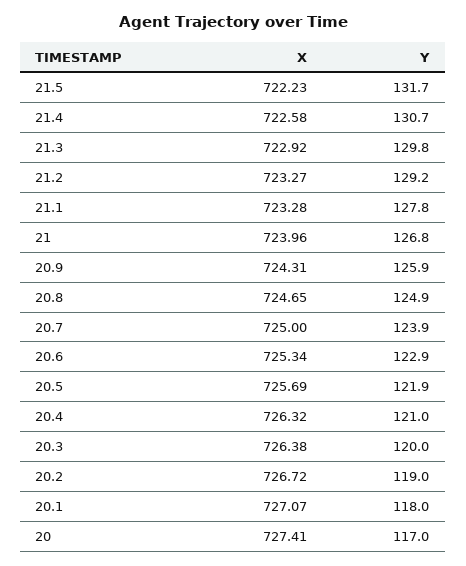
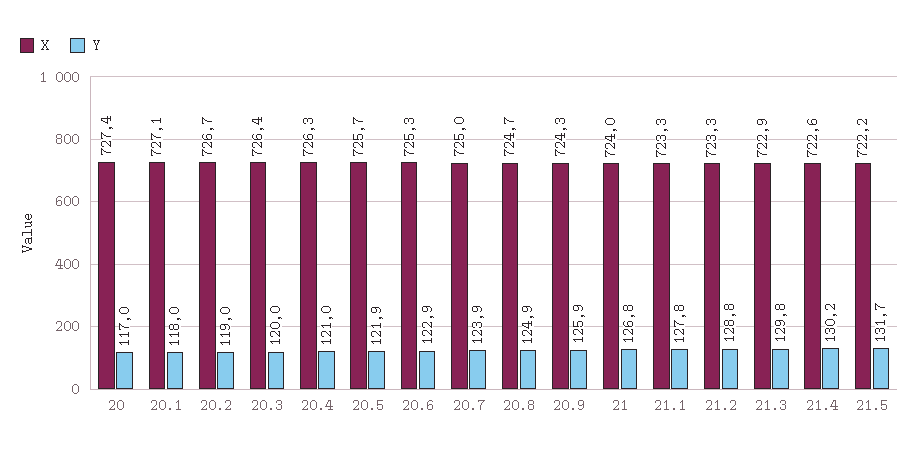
Y, 21.4: 130.7 -> 130.2
Y, 21.2: 129.2 -> 128.8

